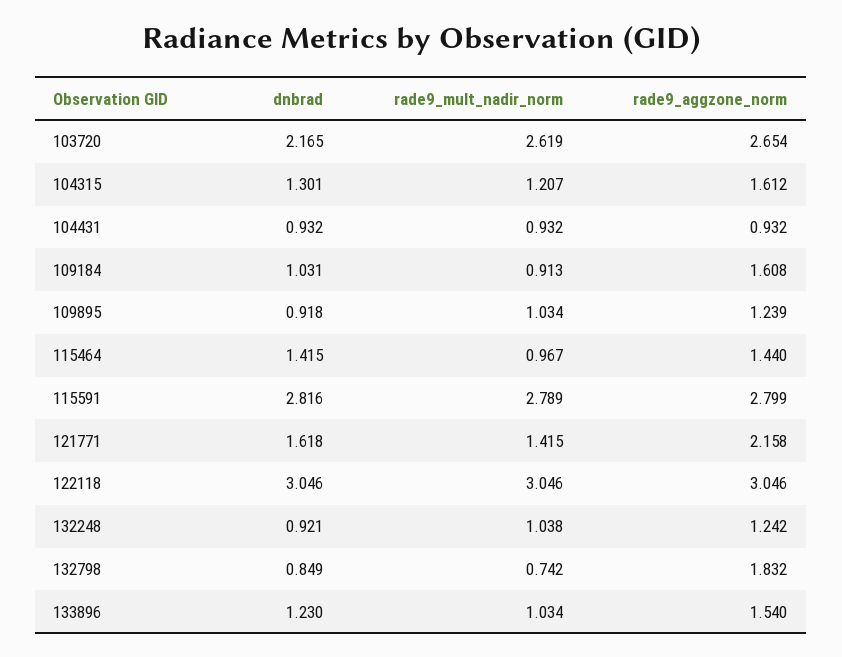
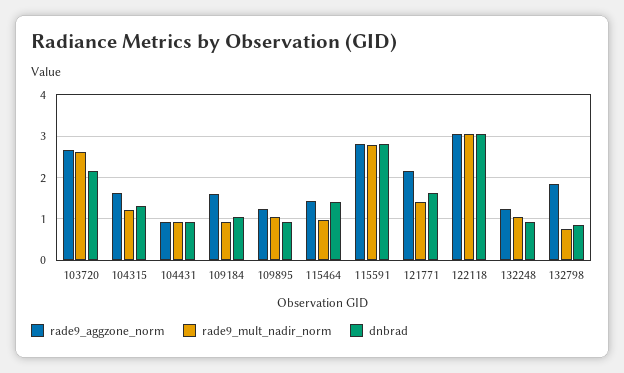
dnbrad, 133896: 1.23 -> none
rade9_mult_nadir_norm, 133896: 1.034 -> none
rade9_aggzone_norm, 133896: 1.54 -> none

